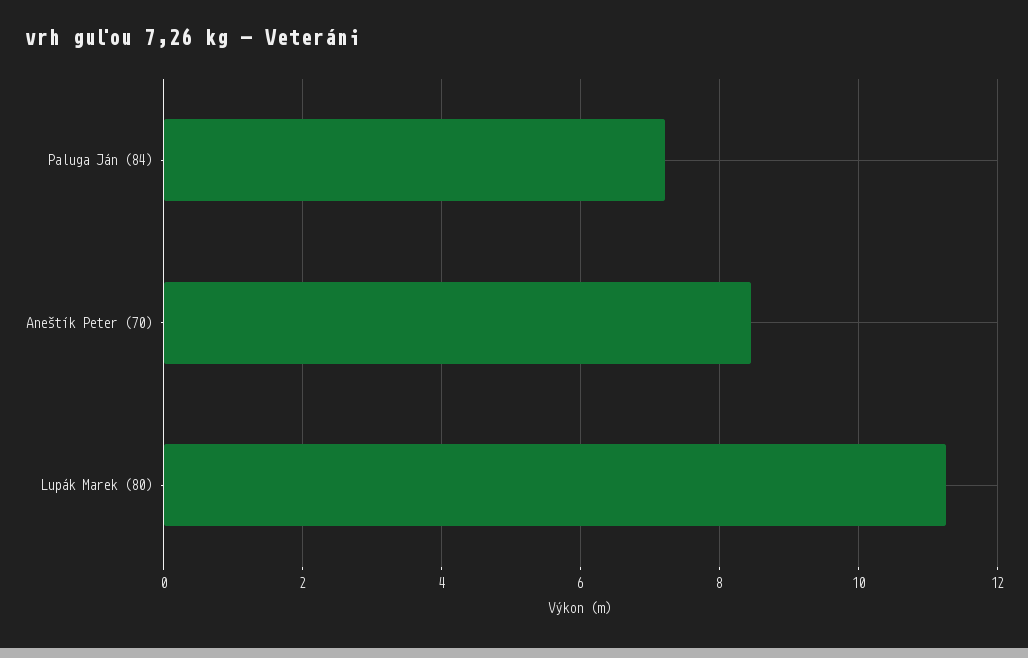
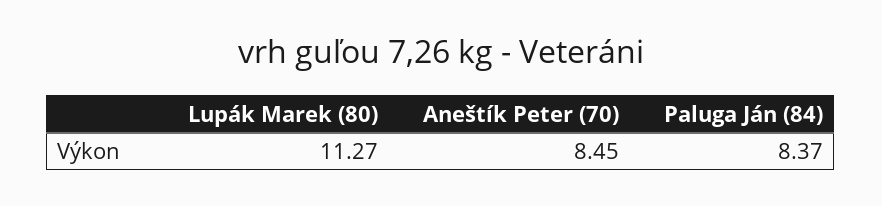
Paluga Ján (84): 7.2 -> 8.37

